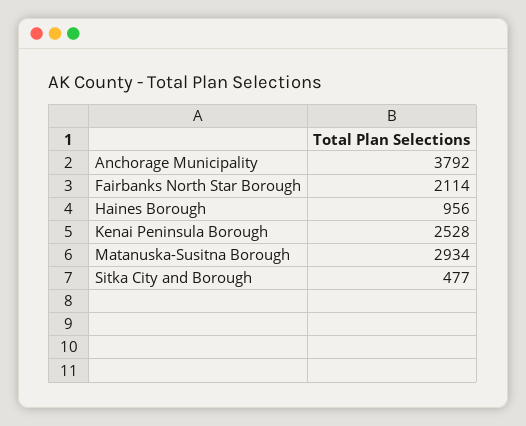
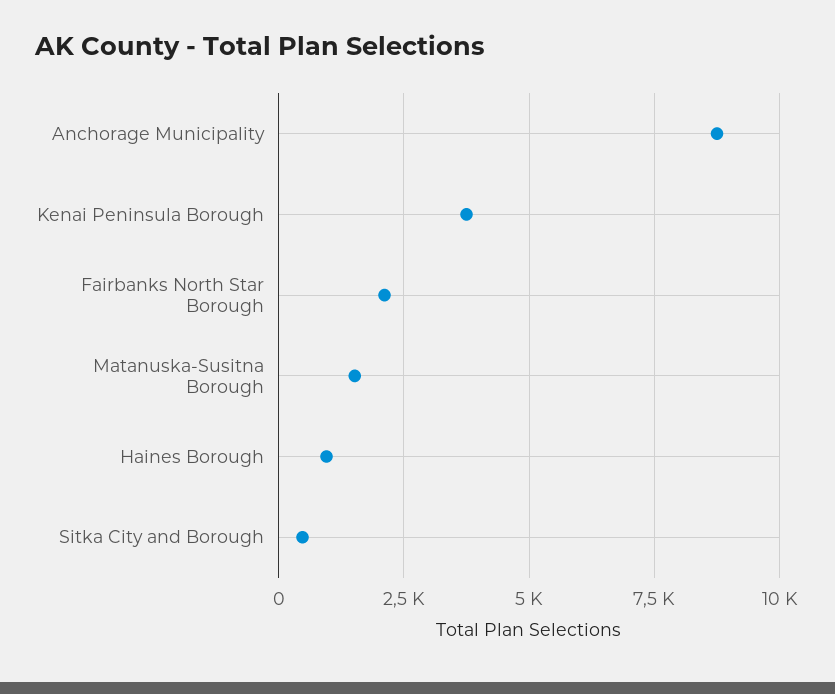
Anchorage Municipality: 3792 -> 8750
Kenai Peninsula Borough: 2528 -> 3750
Matanuska-Susitna Borough: 2934 -> 1500

